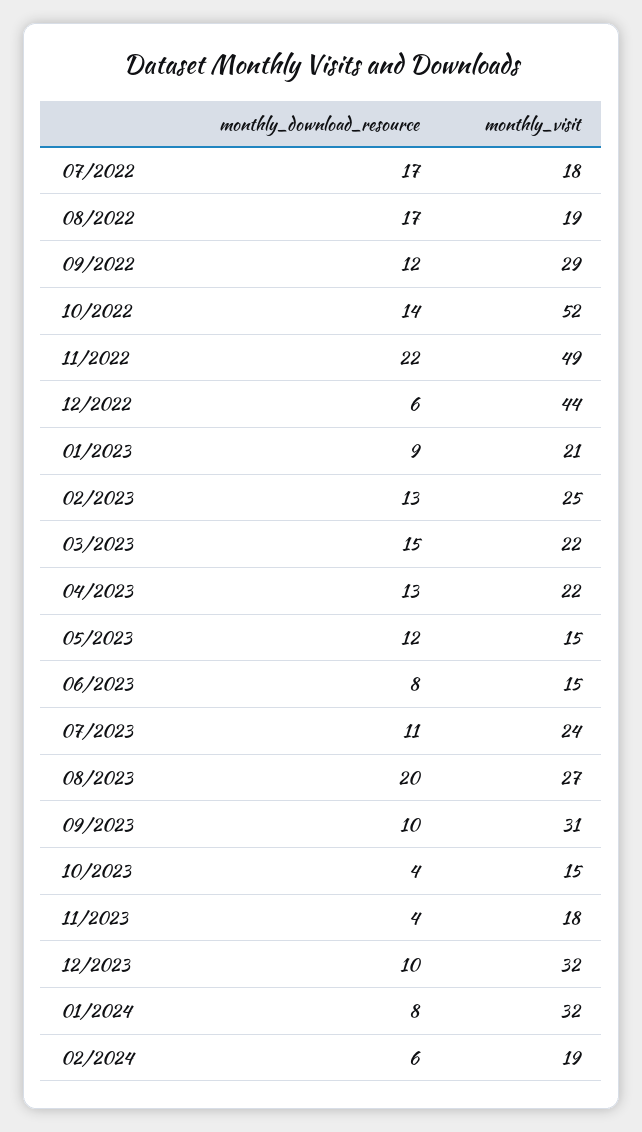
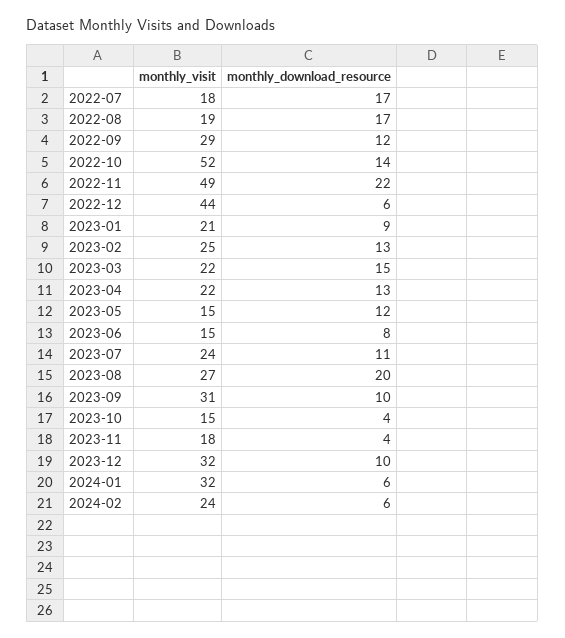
monthly_download_resource, 01/2024: 8 -> 6
monthly_visit, 02/2024: 19 -> 24

